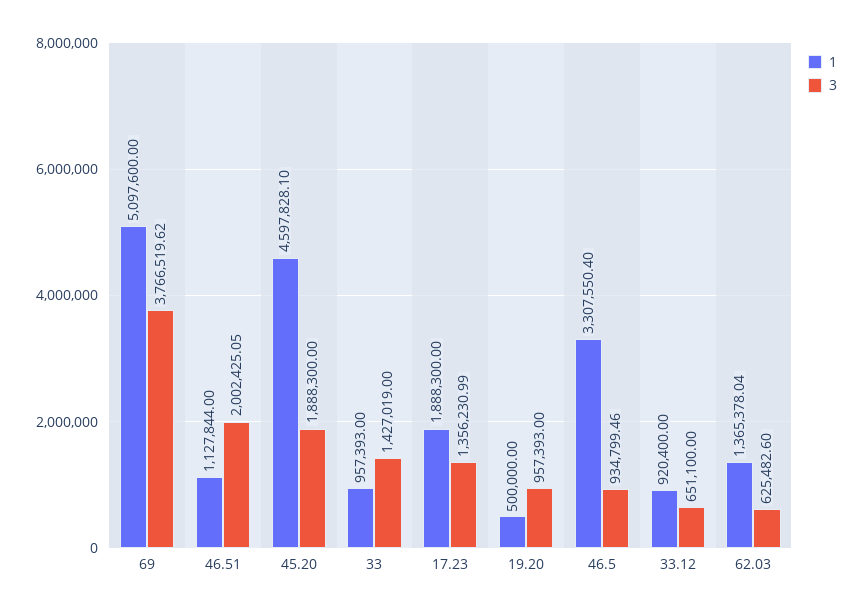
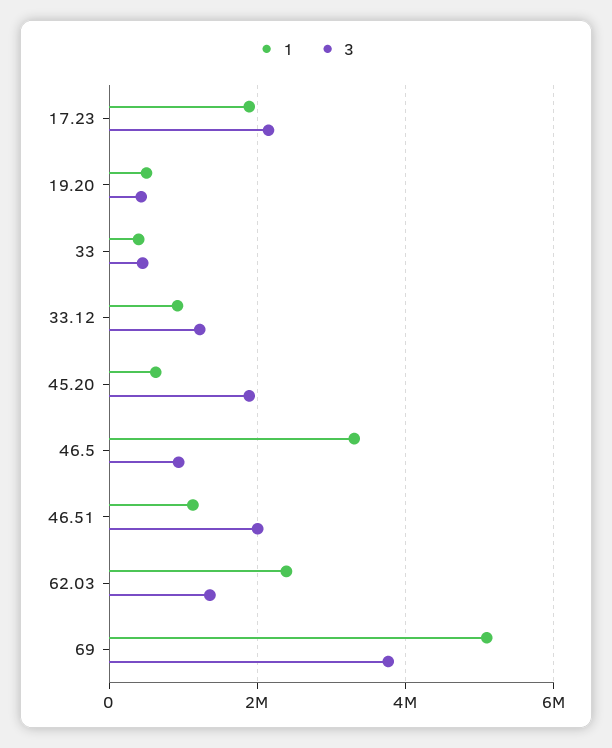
1, 45.20: 4597828.1 -> 600000
1, 33: 957393 -> 400000
3, 33: 1427019 -> 400000
3, 17.23: 1356230.99 -> 2200000
3, 19.20: 957393 -> 400000
3, 33.12: 651100 -> 1200000
1, 62.03: 1365378.04 -> 2400000
3, 62.03: 625482.6 -> 1400000

